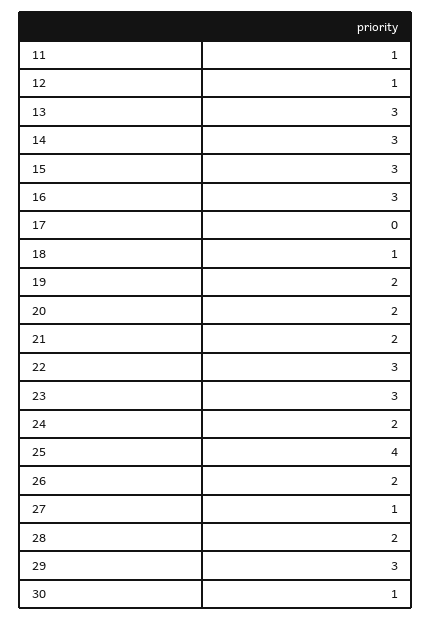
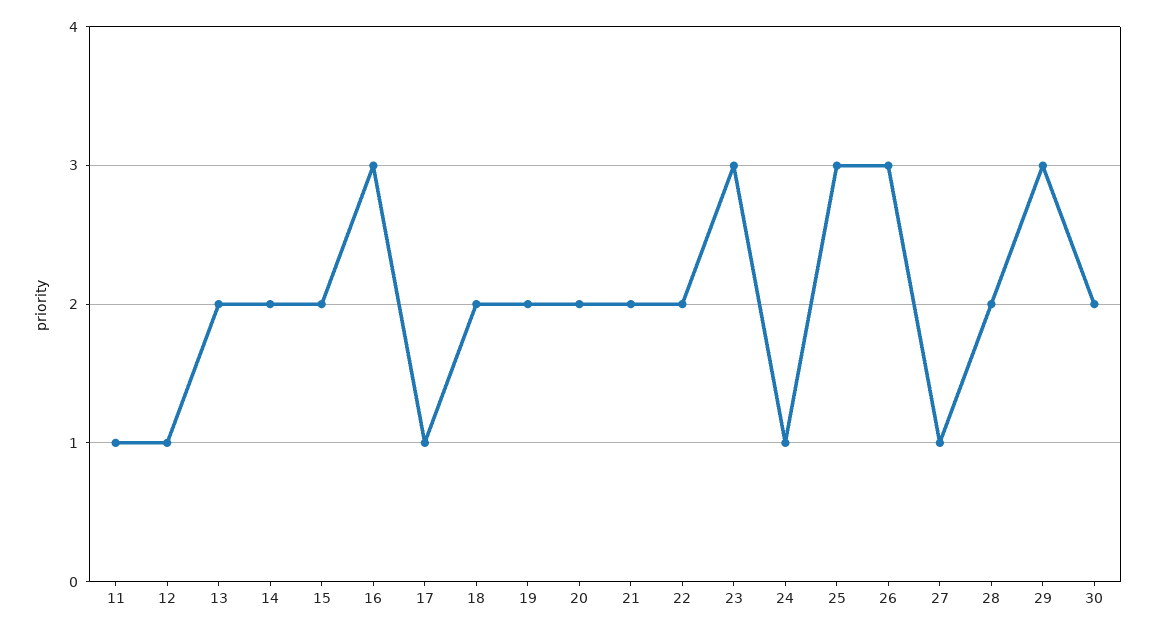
13: 3 -> 2
14: 3 -> 2
15: 3 -> 2
17: 0 -> 1
18: 1 -> 2
22: 3 -> 2
24: 2 -> 1
25: 4 -> 3
26: 2 -> 3
30: 1 -> 2

